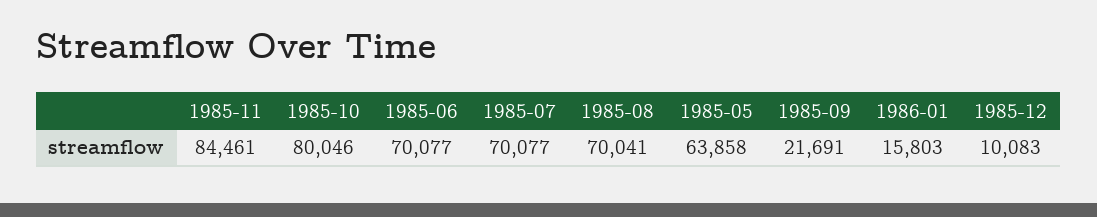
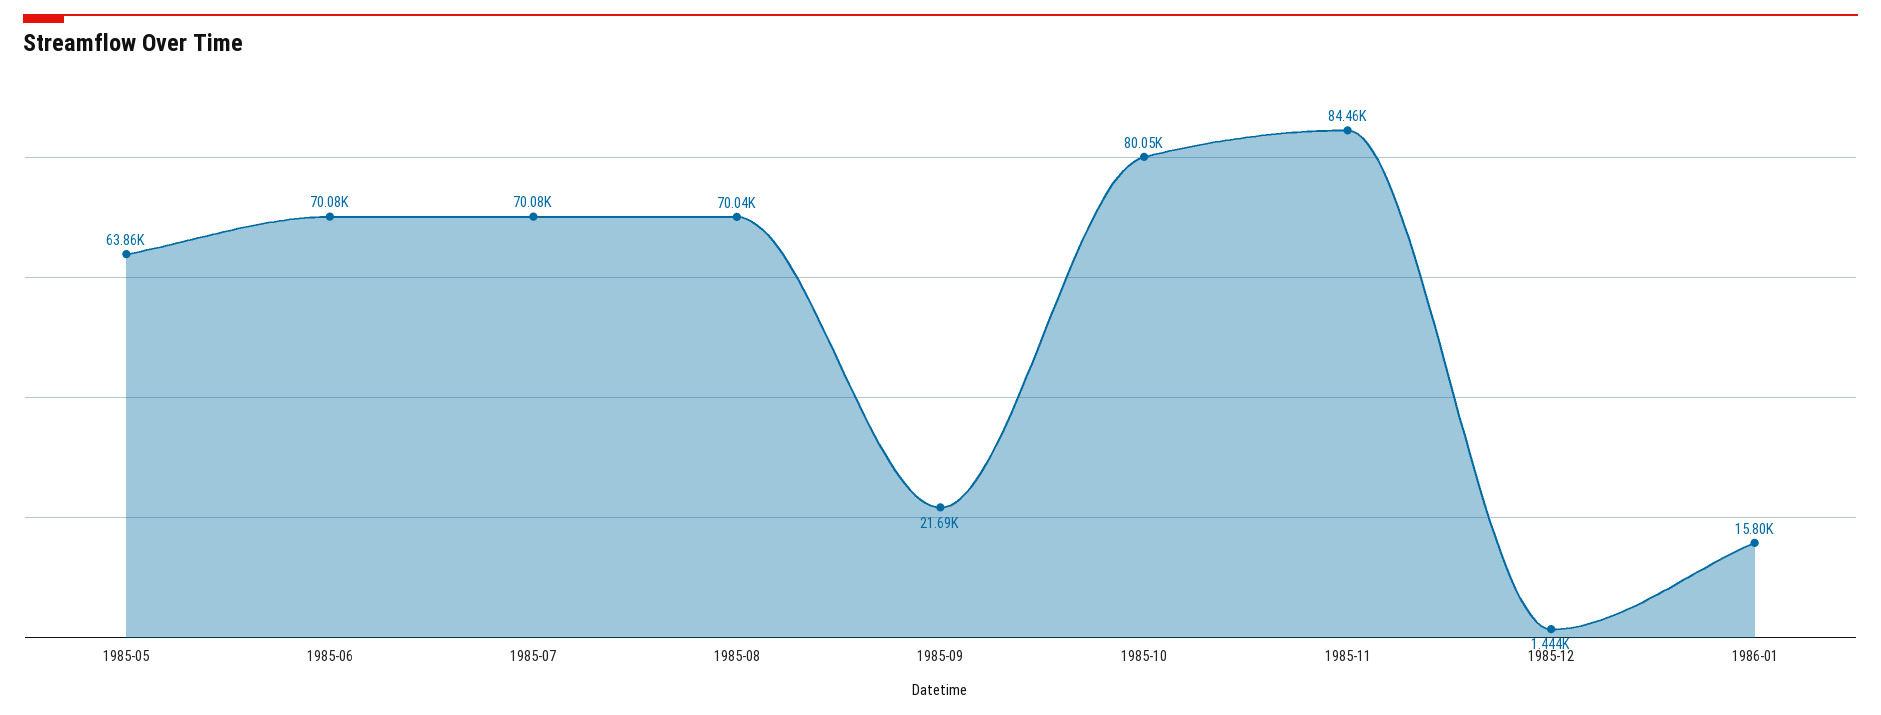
1985-12: 10083 -> 1444

